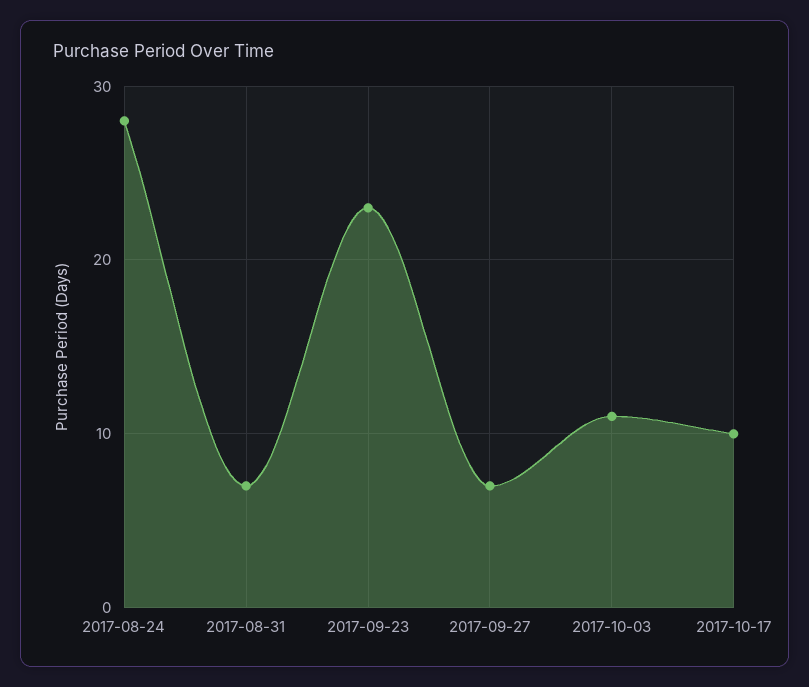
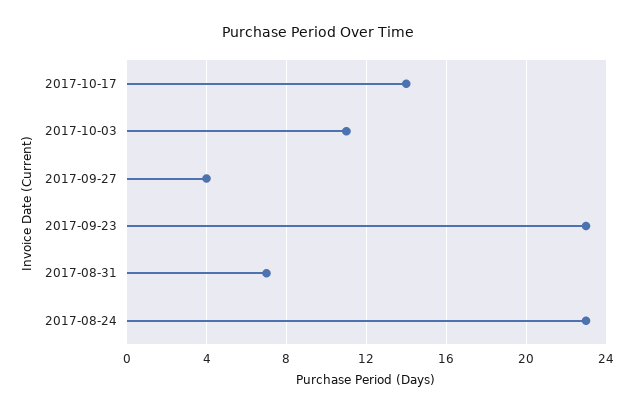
2017-08-24: 28 -> 23
2017-09-27: 7 -> 4
2017-10-17: 10 -> 14

